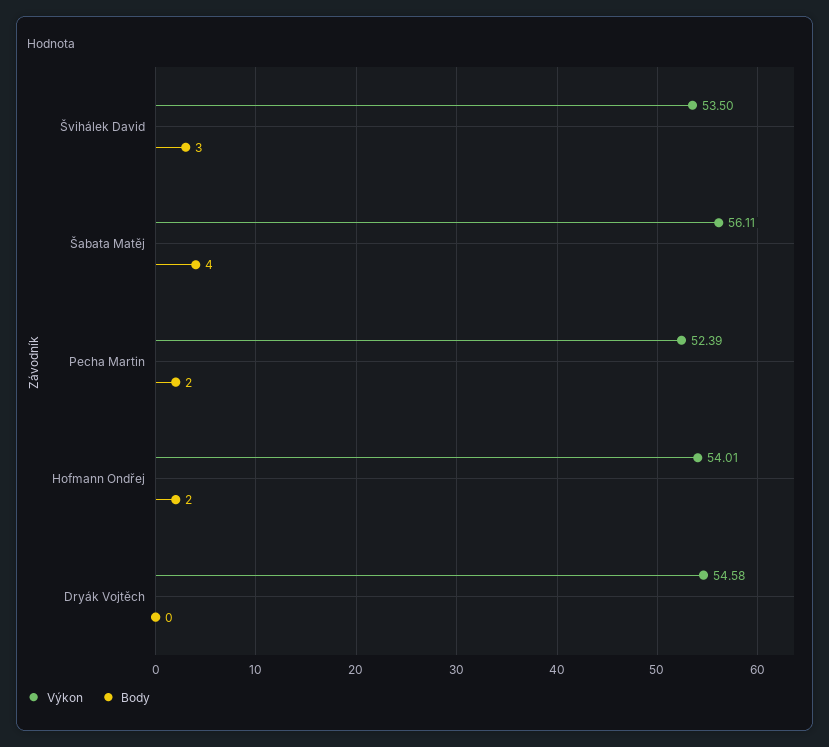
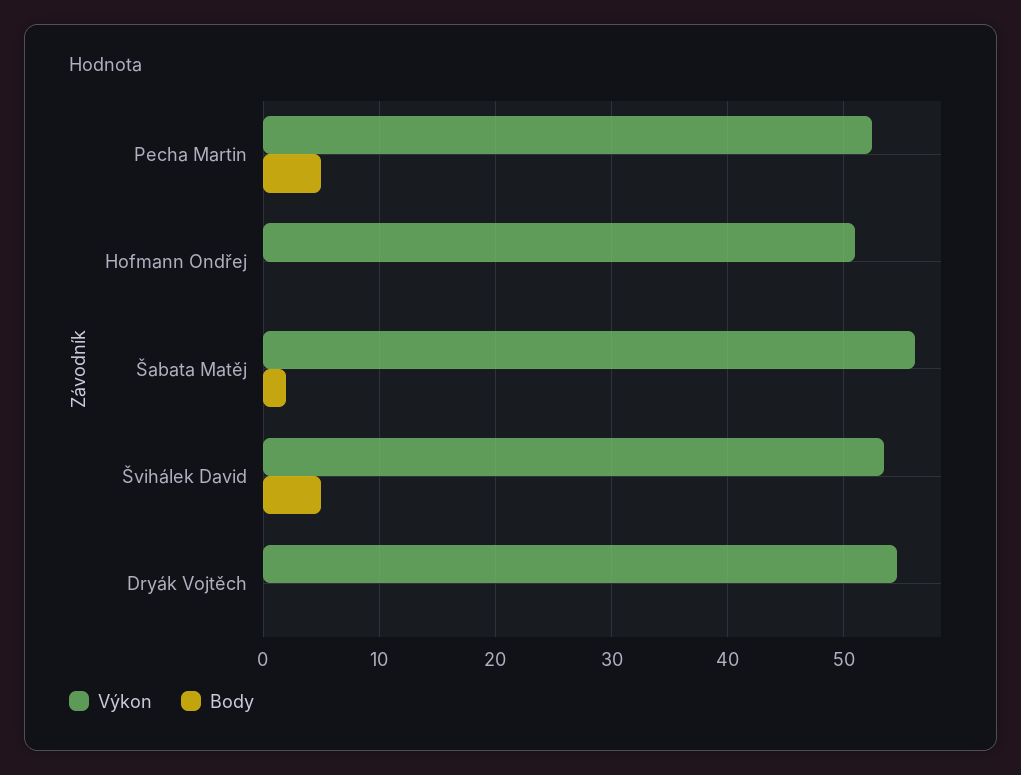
Body, Švihálek David: 3 -> 5
Body, Šabata Matěj: 4 -> 2
Body, Pecha Martin: 2 -> 5
Výkon, Hofmann Ondřej: 54.01 -> 51
Body, Hofmann Ondřej: 2 -> 0

